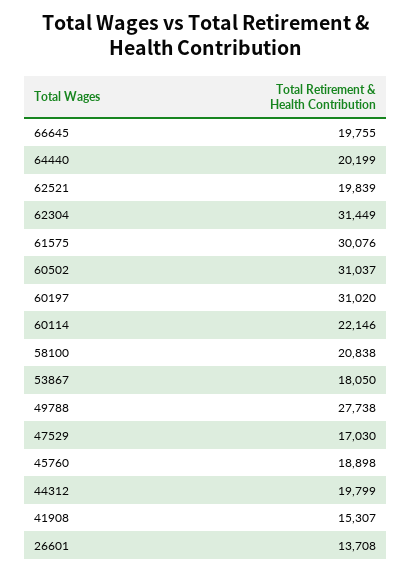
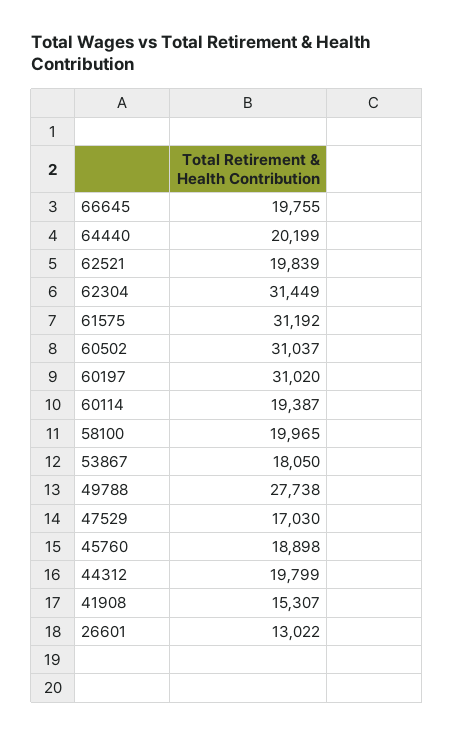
61575: 30076 -> 31192
60114: 22146 -> 19387
58100: 20838 -> 19965
26601: 13708 -> 13022

